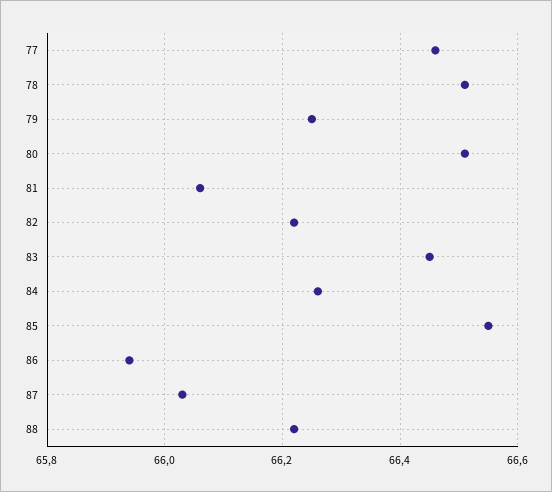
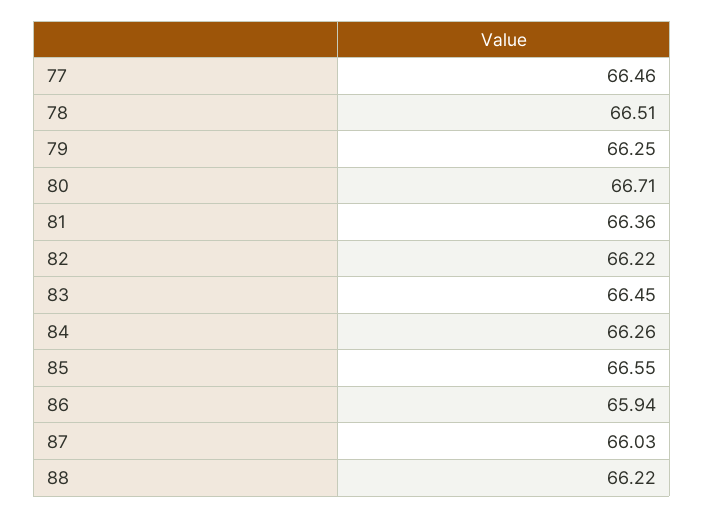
80: 66.5 -> 66.71
81: 66.05 -> 66.36

